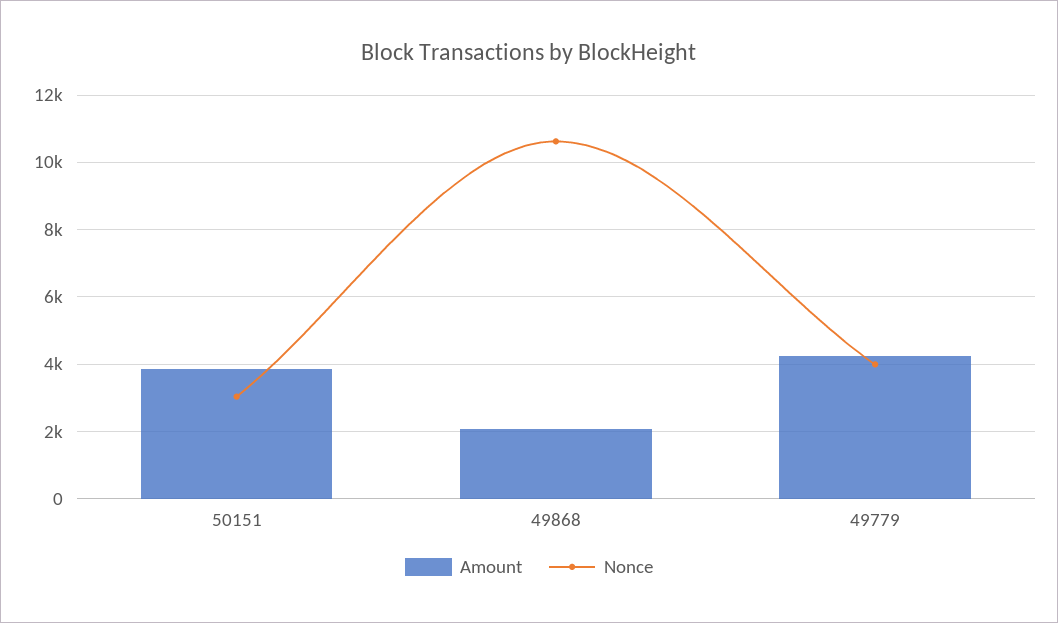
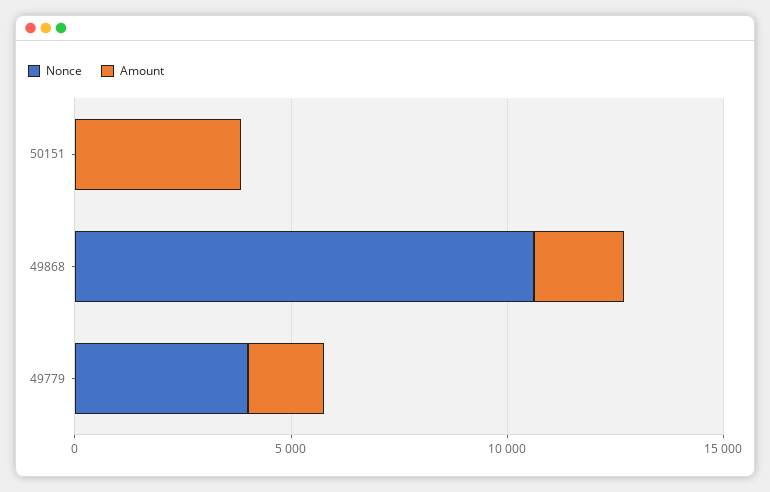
Nonce, 50151: 3000 -> 0
Amount, 49779: 4200 -> 2000

